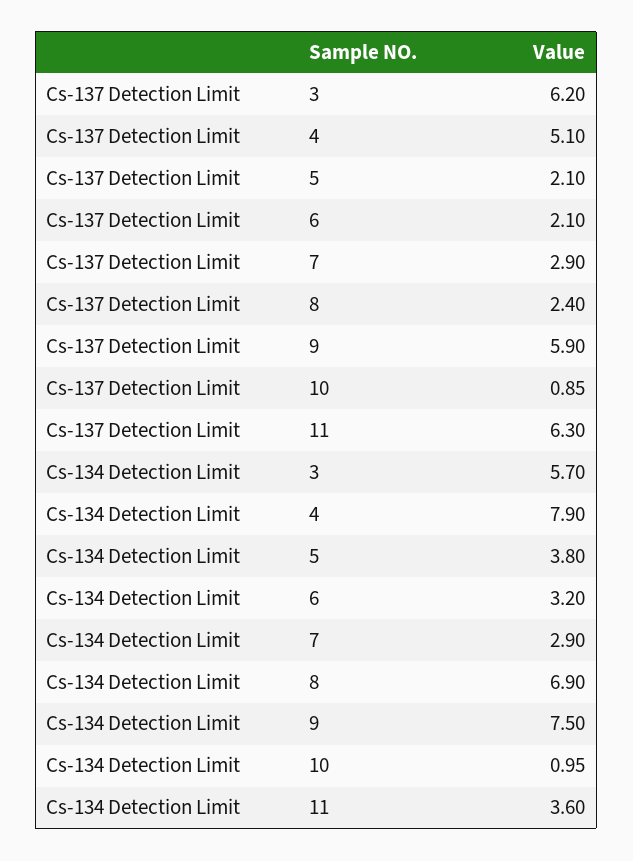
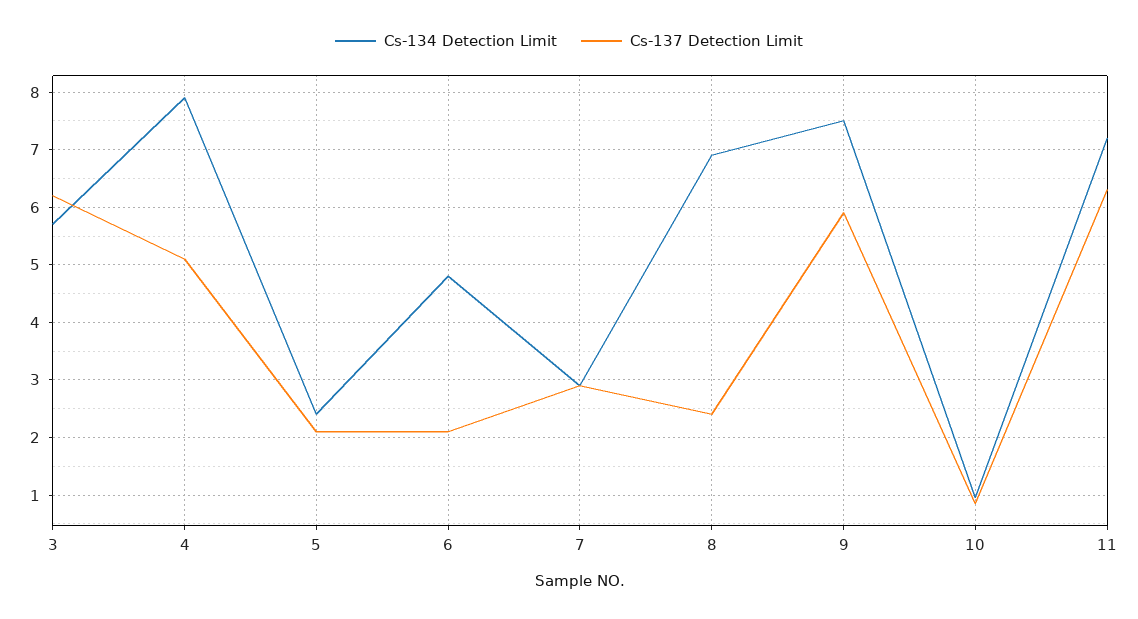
Cs-134 Detection Limit, 5: 3.8 -> 2.4
Cs-134 Detection Limit, 6: 3.2 -> 4.8
Cs-134 Detection Limit, 11: 3.6 -> 7.2

